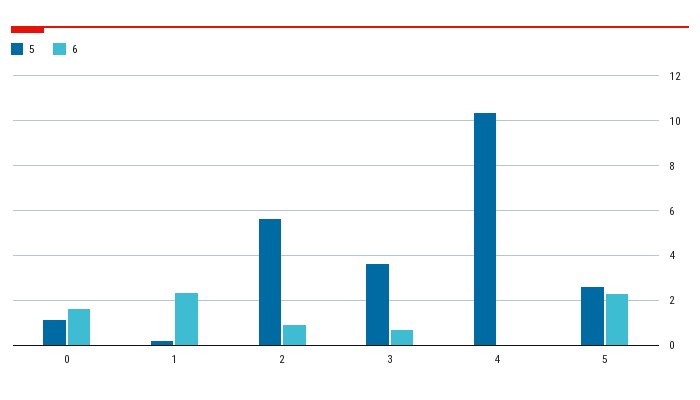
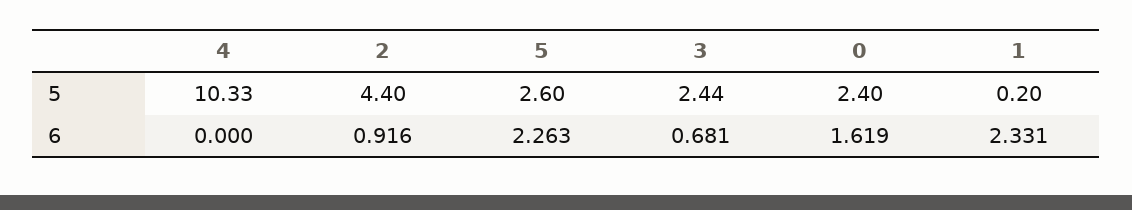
5, 0: 1 -> 2.4
5, 2: 5.5 -> 4.4
5, 3: 3.5 -> 2.44

